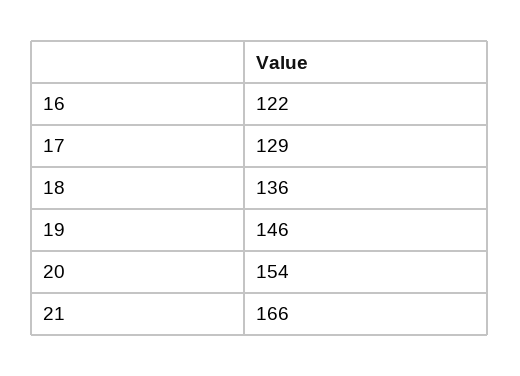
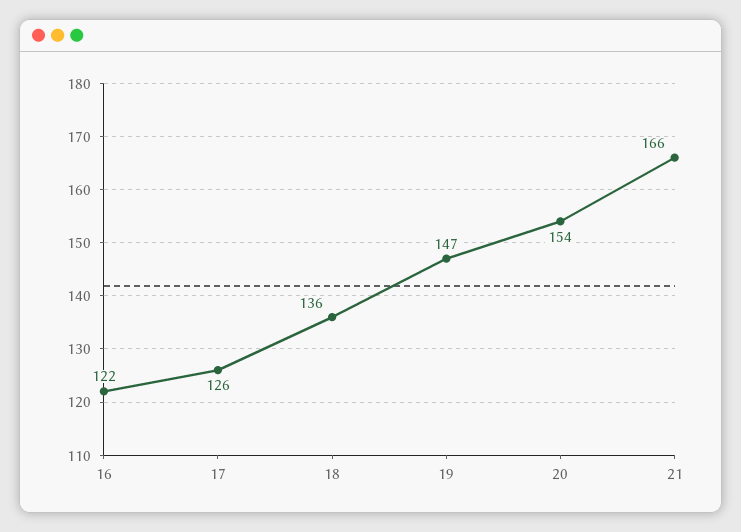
17: 129 -> 126
19: 146 -> 147

